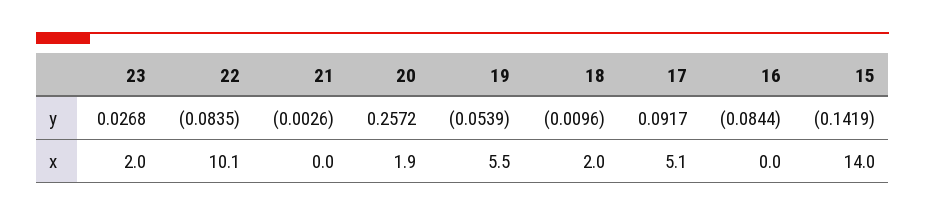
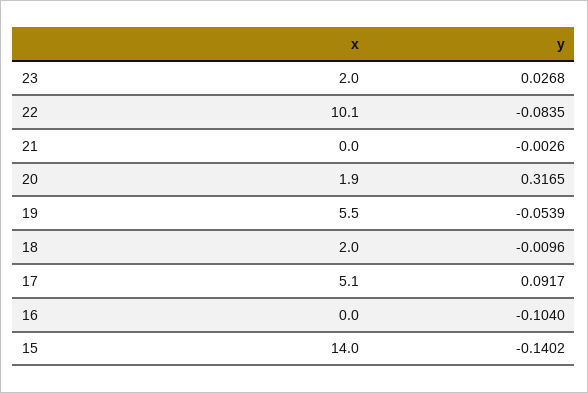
20, y: 0.2572 -> 0.3165
16, y: -0.0844 -> -0.104
15, y: -0.1419 -> -0.1402

